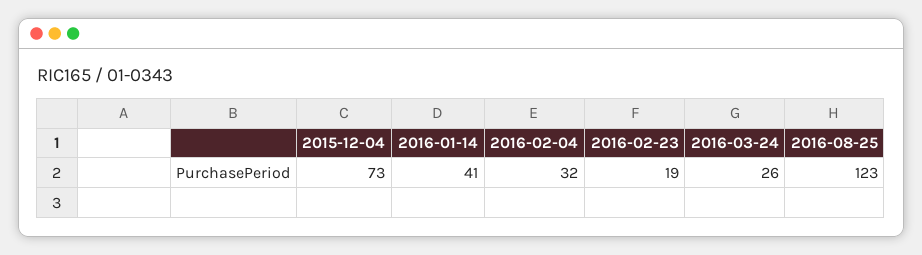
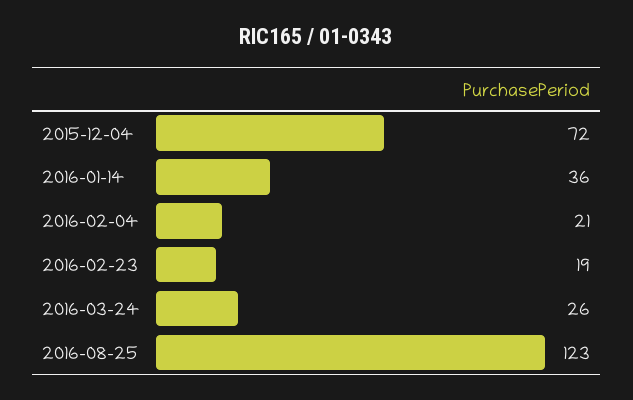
2015-12-04: 73 -> 72
2016-01-14: 41 -> 36
2016-02-04: 32 -> 21

